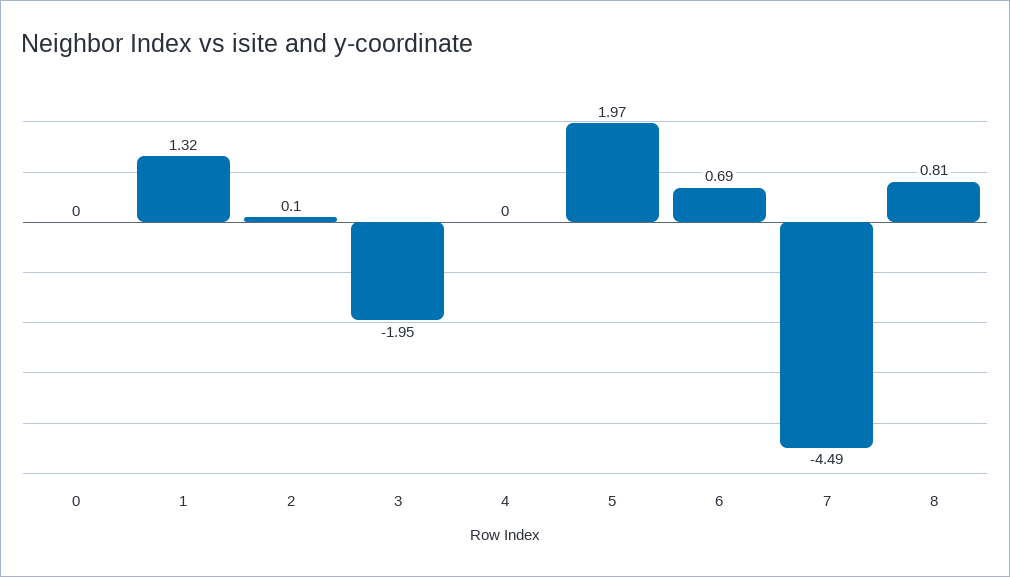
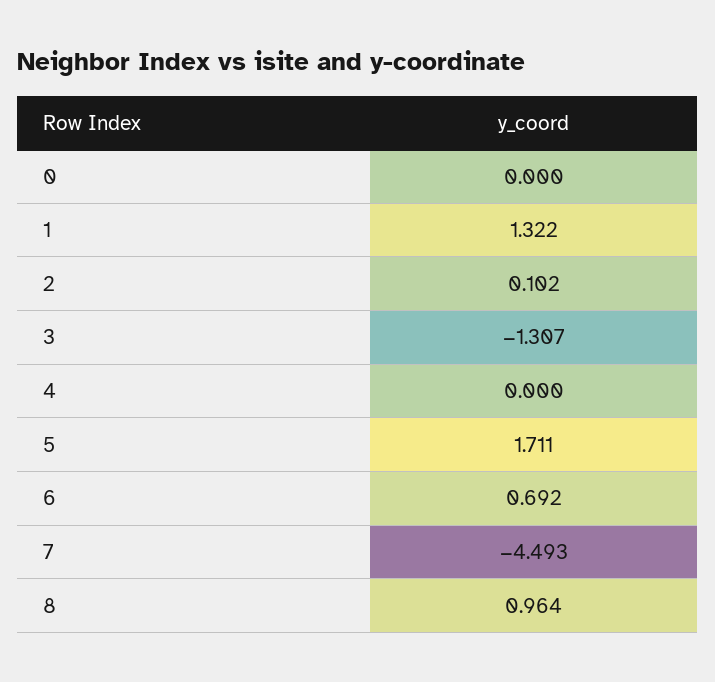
3: -1.95 -> -1.307
5: 1.97 -> 1.711
8: 0.81 -> 0.964

